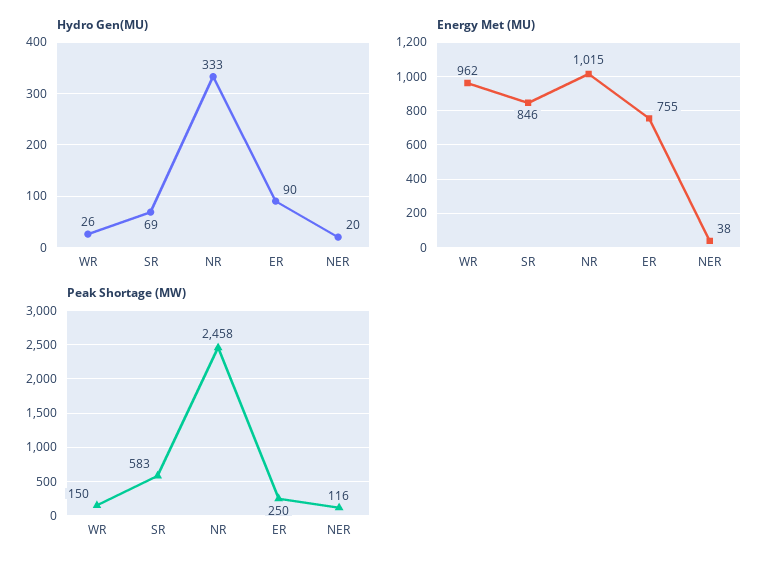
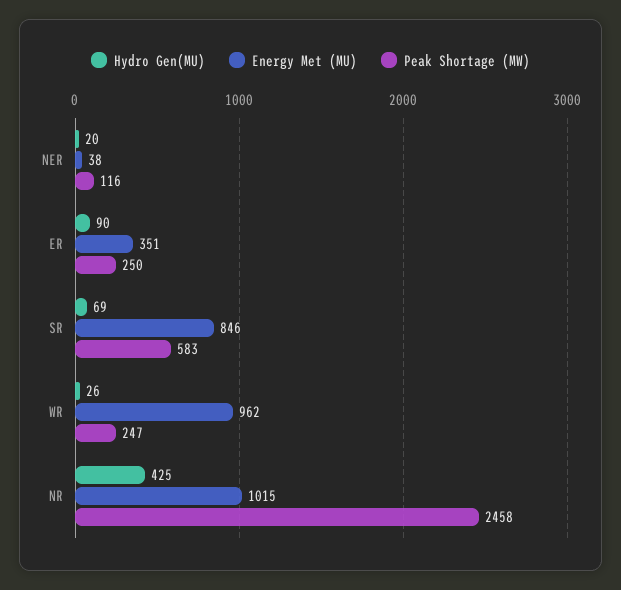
Hydro Gen(MU), NR: 333 -> 425
Energy Met (MU), ER: 755 -> 351
Peak Shortage (MW), WR: 150 -> 247

